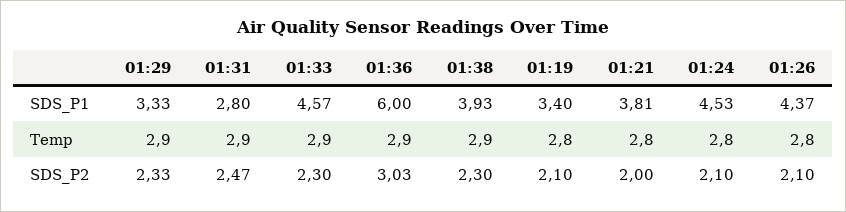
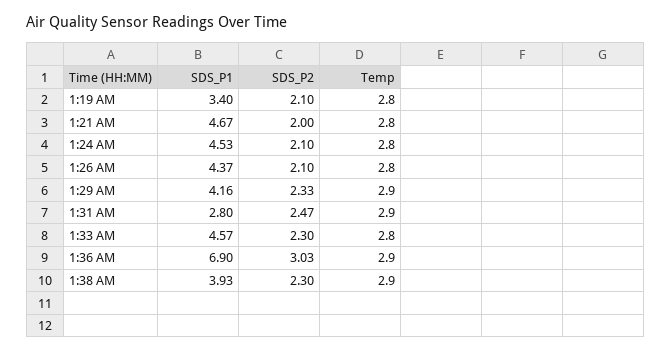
01:29, SDS_P1: 3.33 -> 4.16
01:36, SDS_P1: 6 -> 6.9
01:21, SDS_P1: 3.81 -> 4.67
01:33, Temp: 2.9 -> 2.8

